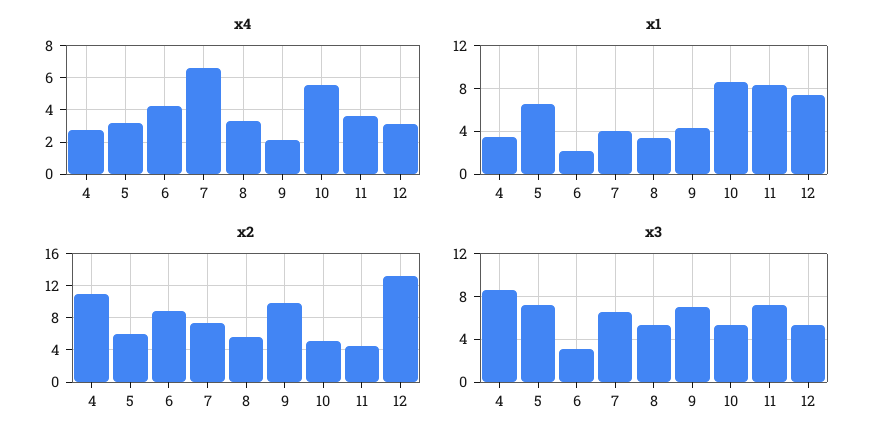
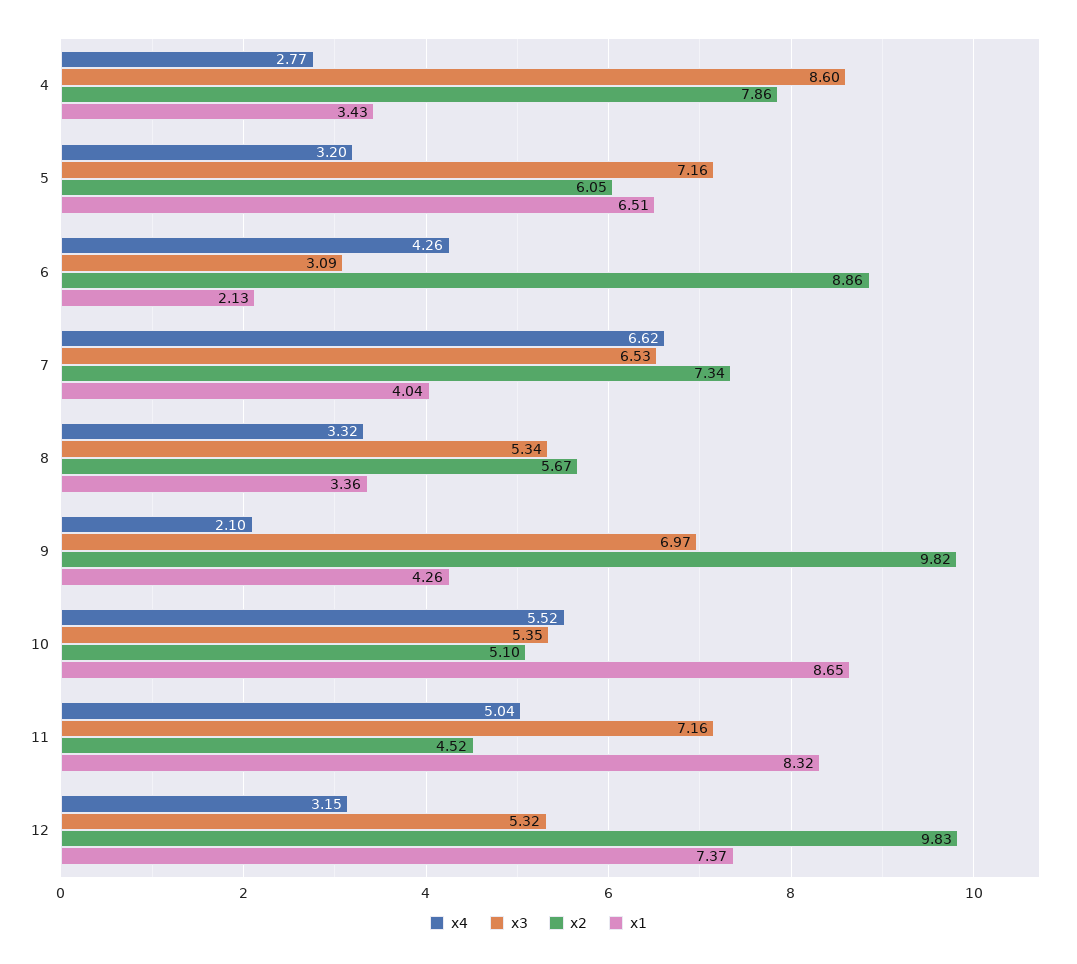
x4, 11: 3.5 -> 5.04
x2, 4: 11 -> 7.86
x2, 12: 13 -> 9.83

